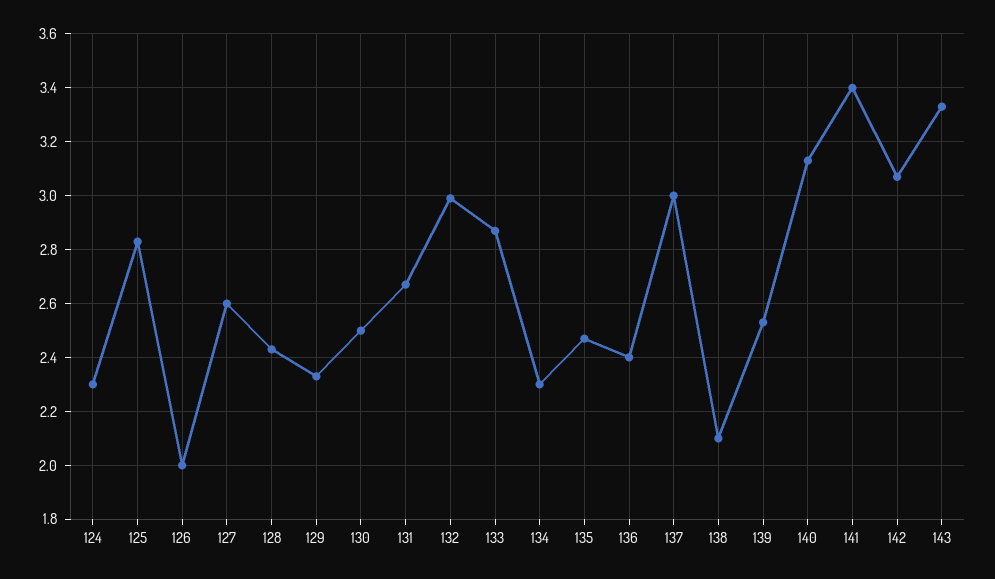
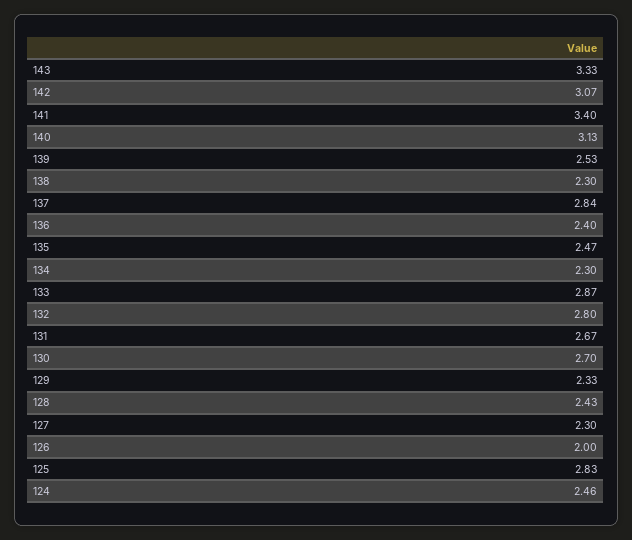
124: 2.3 -> 2.46
127: 2.6 -> 2.3
130: 2.5 -> 2.7
132: 3 -> 2.8
137: 3 -> 2.84
138: 2.1 -> 2.3

